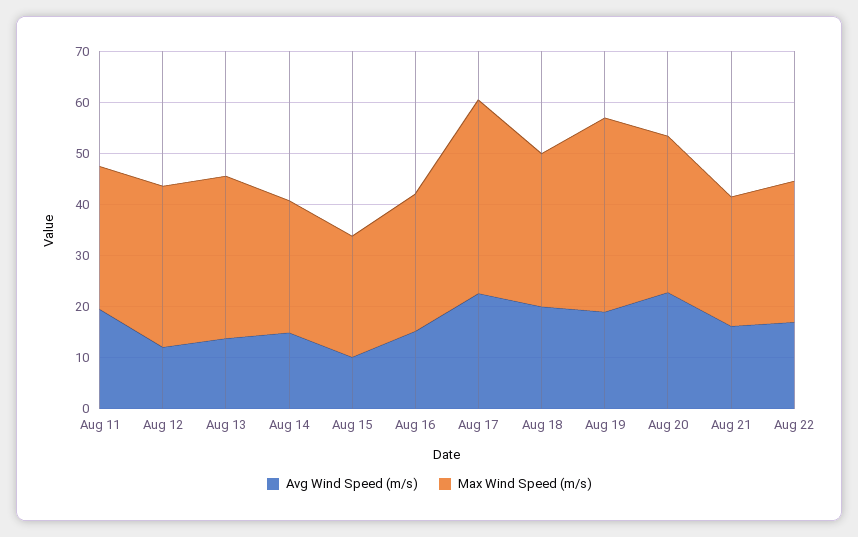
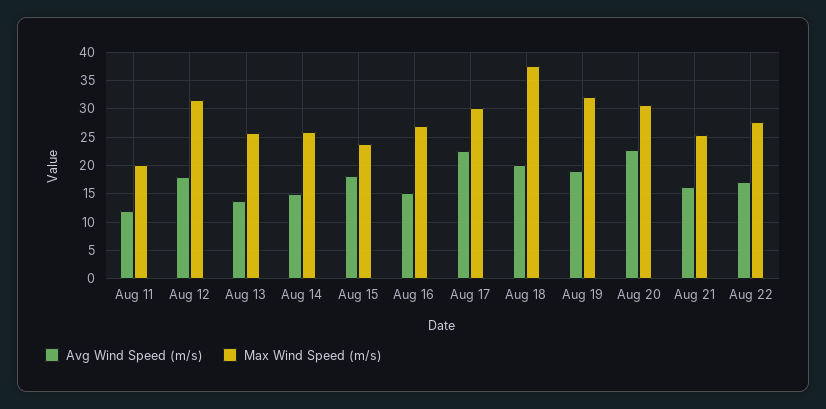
Avg Wind Speed (m/s), Aug 11: 20 -> 12.5
Max Wind Speed (m/s), Aug 11: 28 -> 20
Avg Wind Speed (m/s), Aug 12: 12 -> 17.5
Max Wind Speed (m/s), Aug 13: 32 -> 25
Avg Wind Speed (m/s), Aug 15: 10 -> 17.5
Max Wind Speed (m/s), Aug 17: 38 -> 30
Max Wind Speed (m/s), Aug 18: 30 -> 37.5
Max Wind Speed (m/s), Aug 19: 38 -> 32.5

